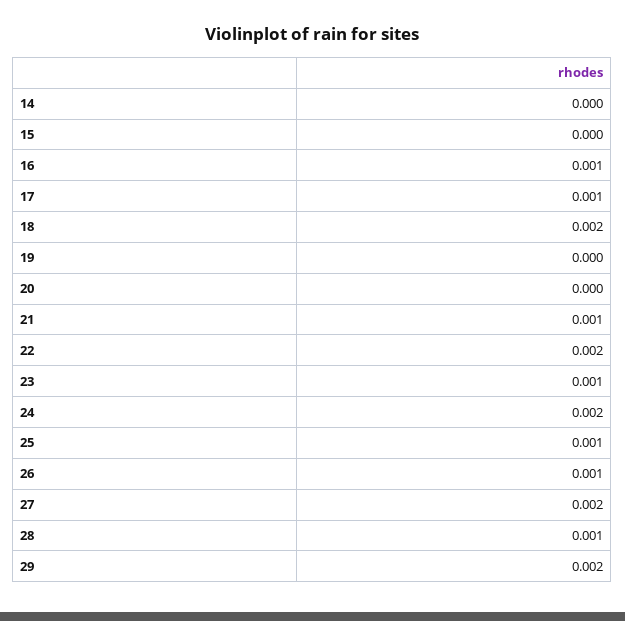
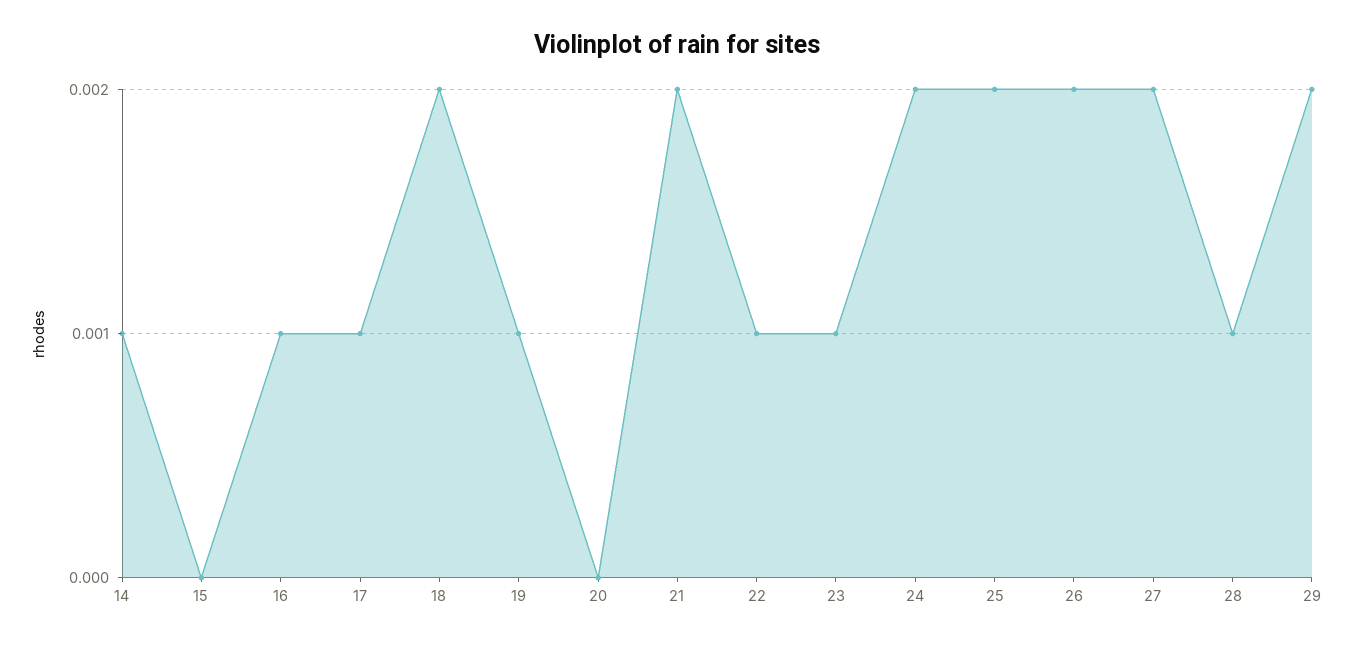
14: 0 -> 0.001
19: 0 -> 0.001
21: 0.001 -> 0.002
22: 0.002 -> 0.001
25: 0.001 -> 0.002
26: 0.001 -> 0.002

